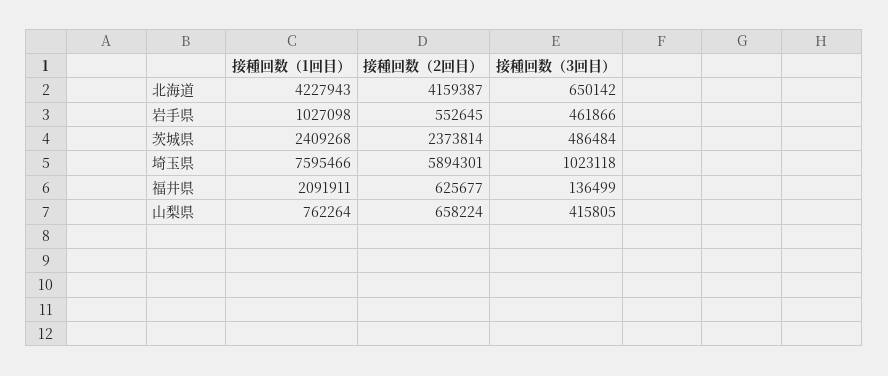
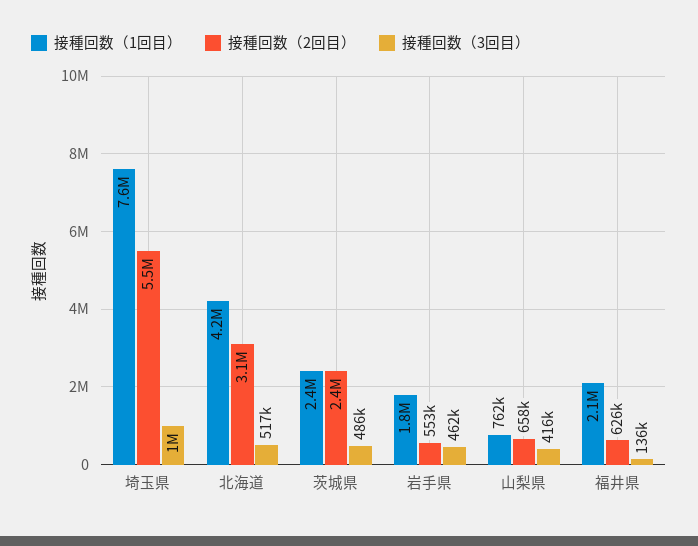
接種回数（2回目）, 北海道: 4159387 -> 3100000
接種回数（3回目）, 北海道: 650142 -> 517000
接種回数（1回目）, 岩手県: 1027098 -> 1800000
接種回数（2回目）, 埼玉県: 5894301 -> 5500000

